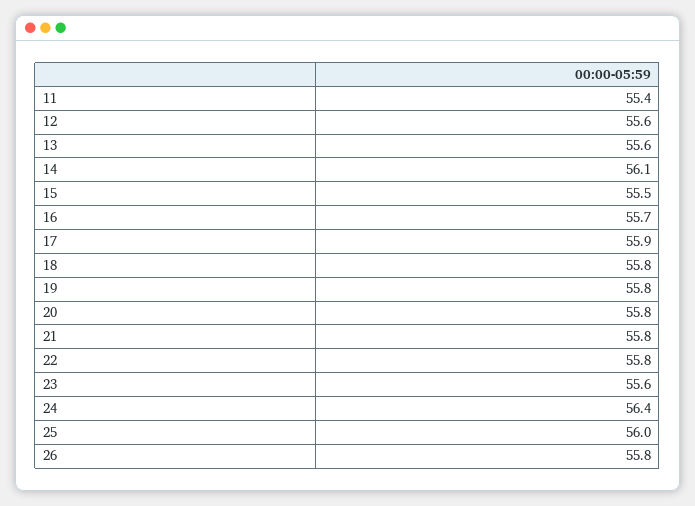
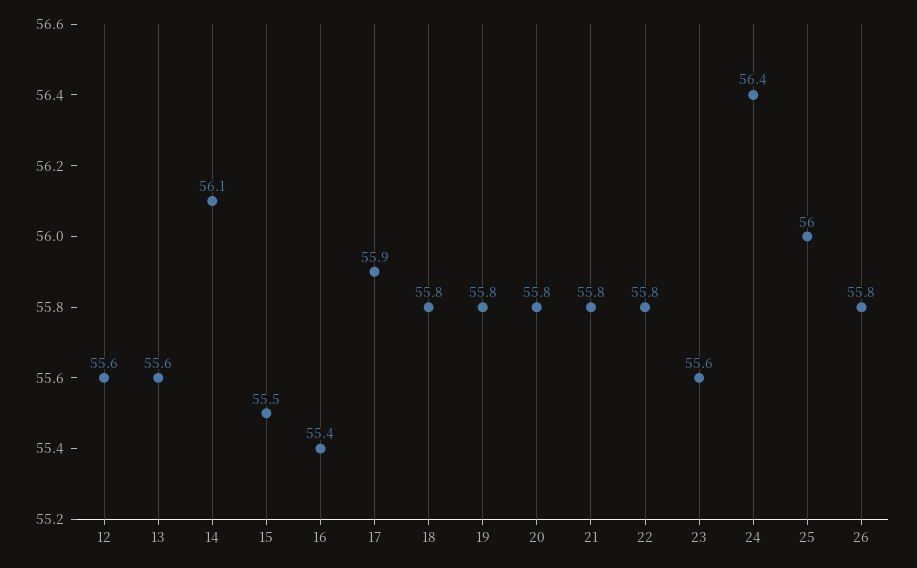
11: 55.4 -> none
16: 55.7 -> 55.4

